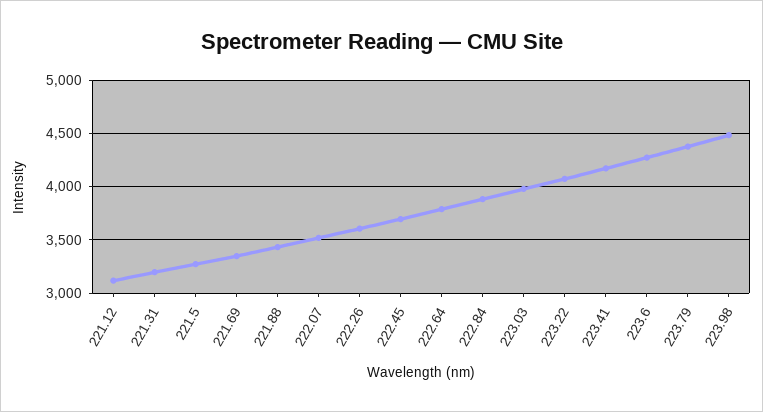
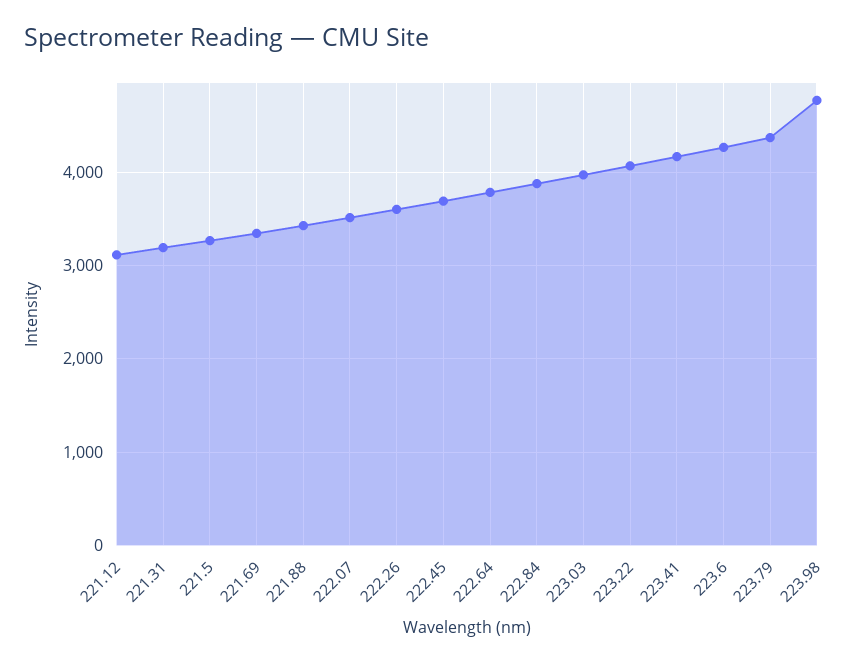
223.98: 4500 -> 4800

